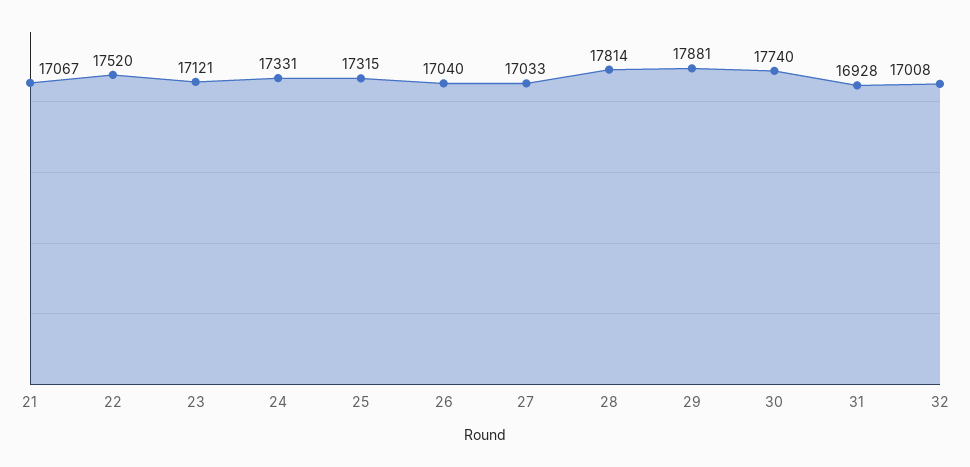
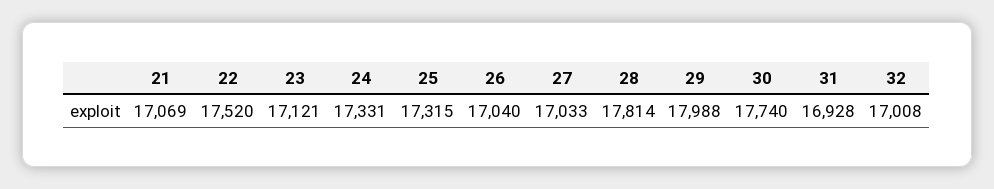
21: 17067 -> 17069
29: 17881 -> 17988

